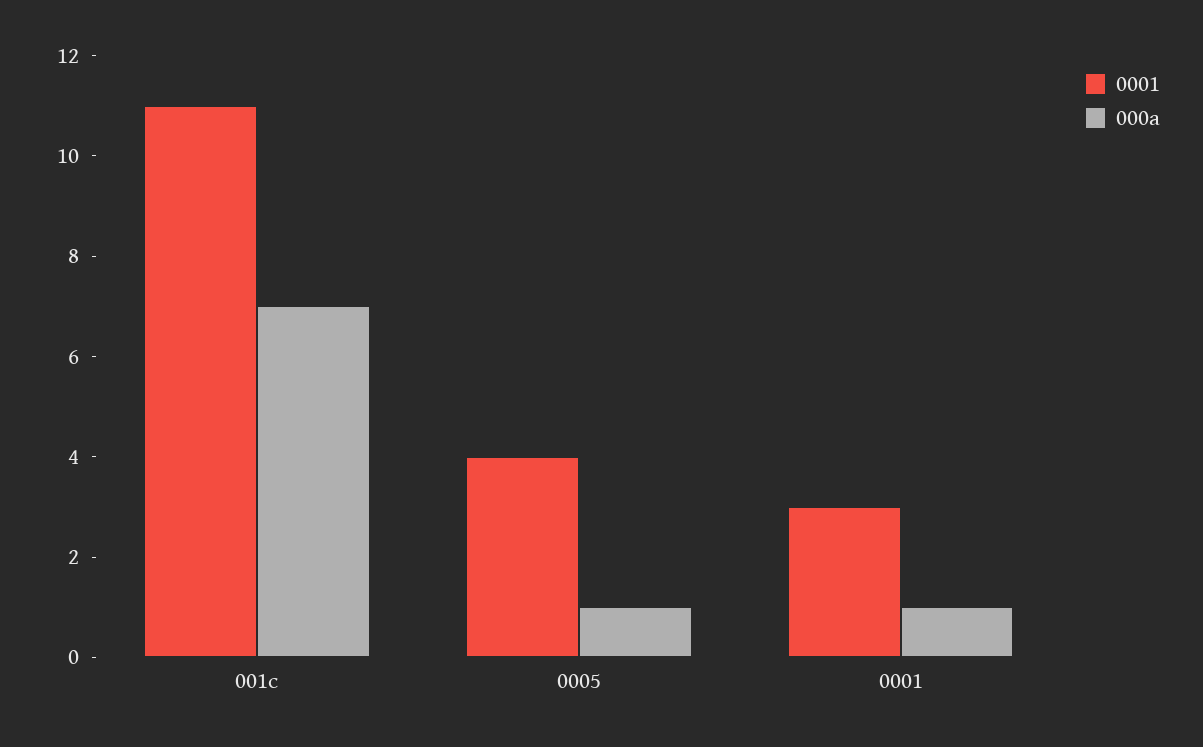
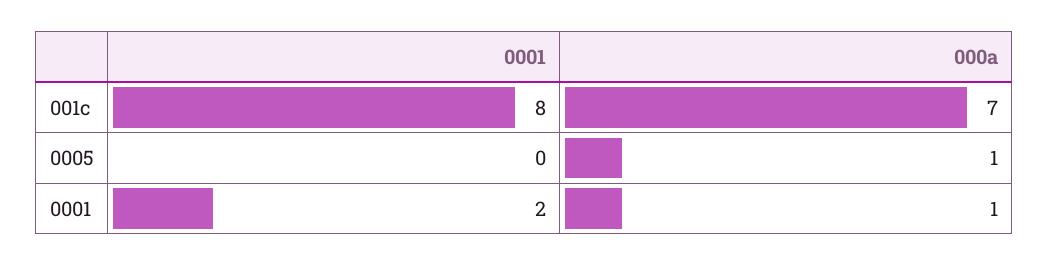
0001, 001c: 11 -> 8
0001, 0005: 4 -> 0
0001, 0001: 3 -> 2

